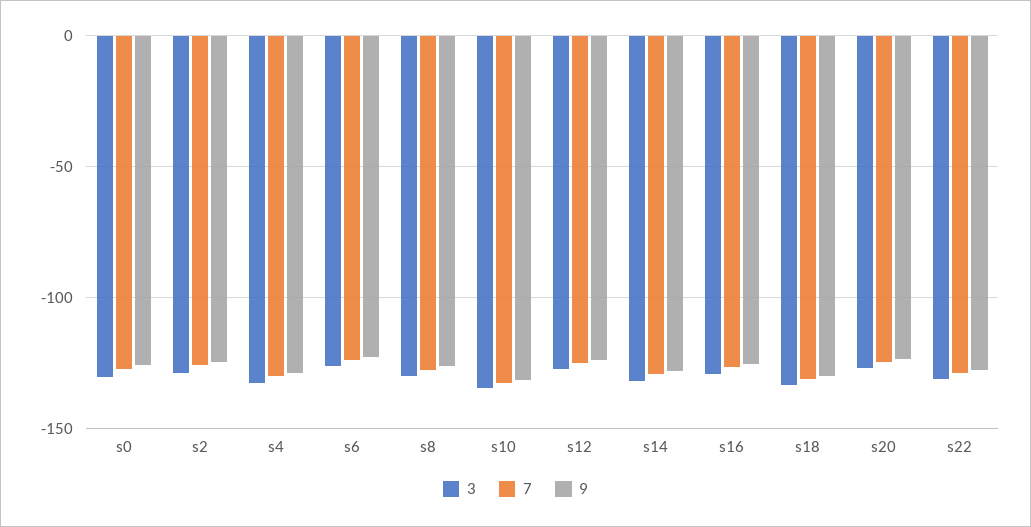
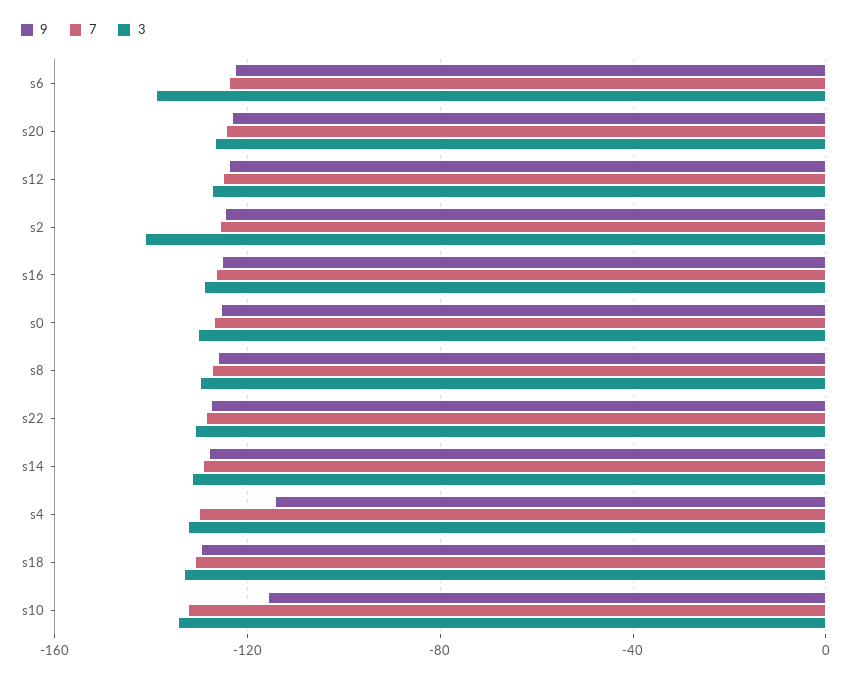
3, s2: -130 -> -140
9, s4: -130 -> -115
3, s6: -125 -> -140
9, s10: -130 -> -115

